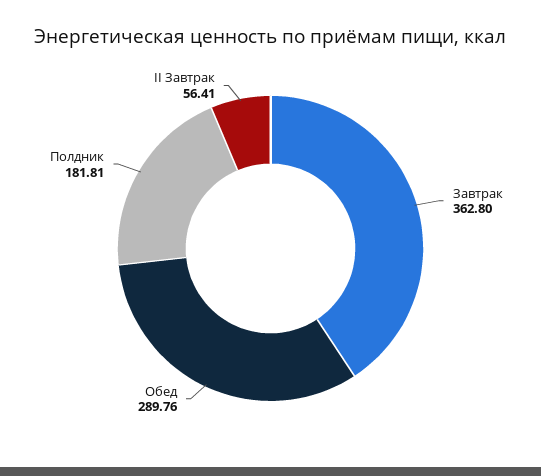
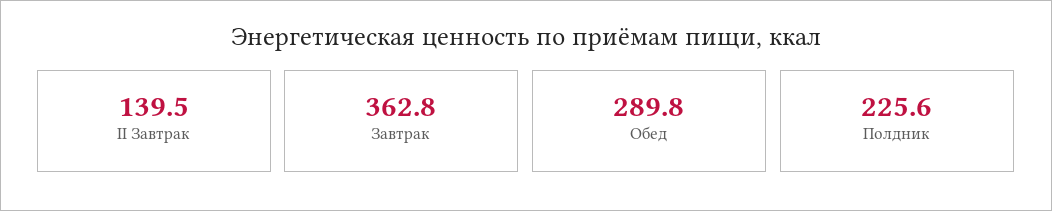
Полдник: 181.81 -> 225.6
II Завтрак: 56.41 -> 139.5

